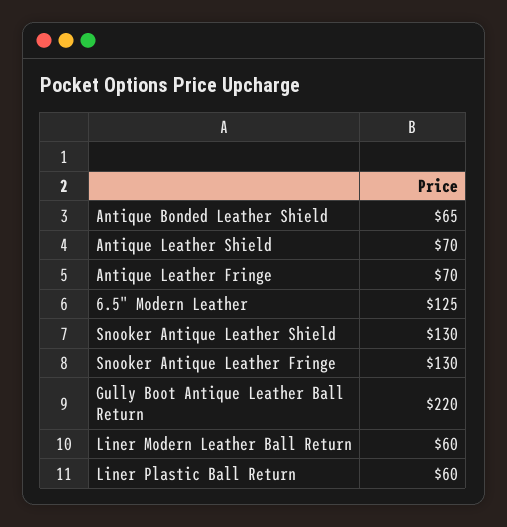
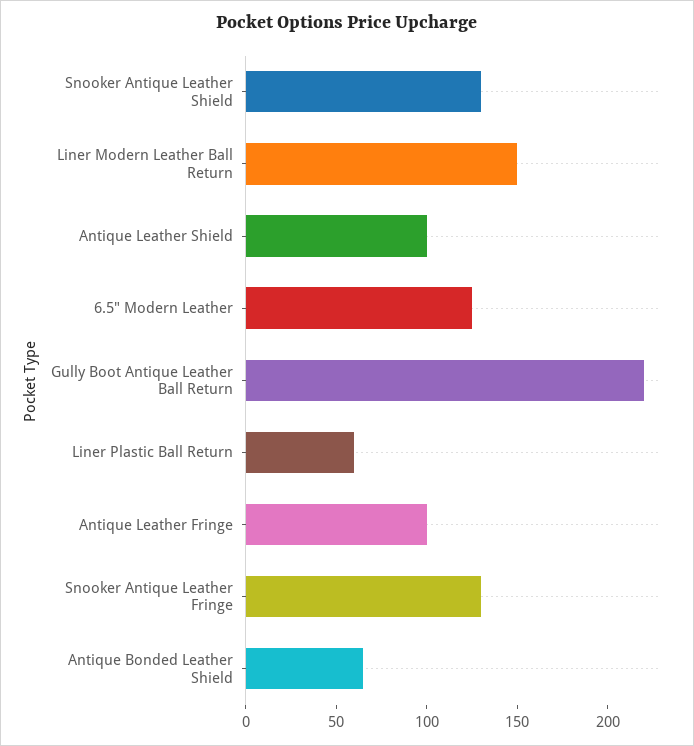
Antique Leather Shield: 70 -> 100
Antique Leather Fringe: 70 -> 100
Liner Modern Leather Ball Return: 60 -> 150

